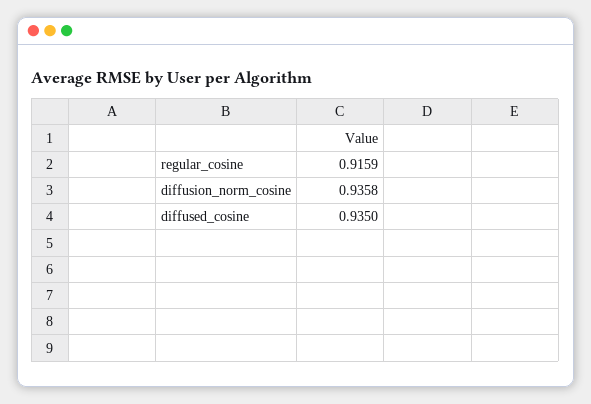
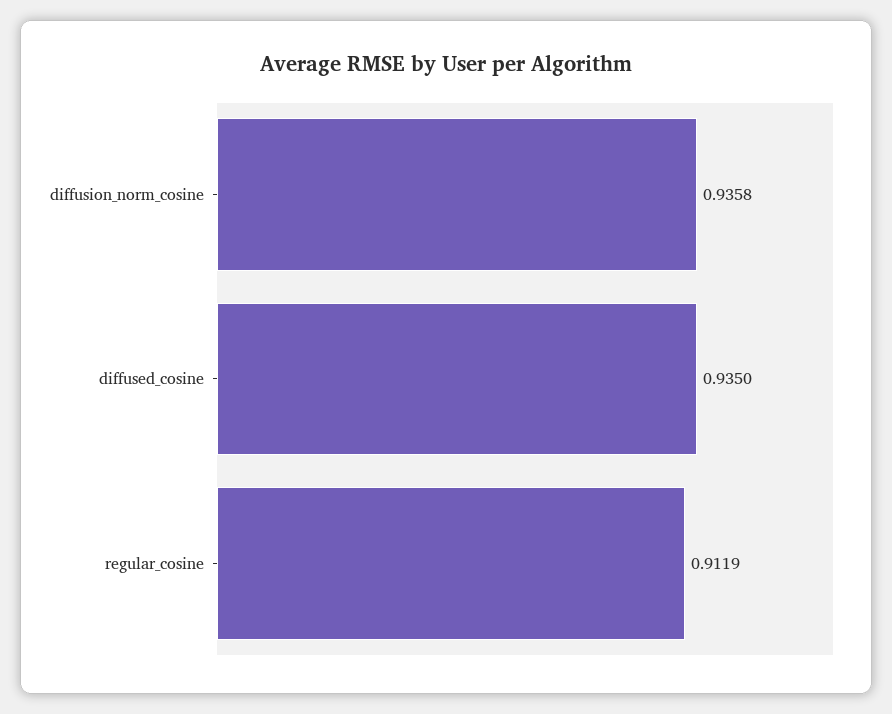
regular_cosine: 0.9159 -> 0.9119

